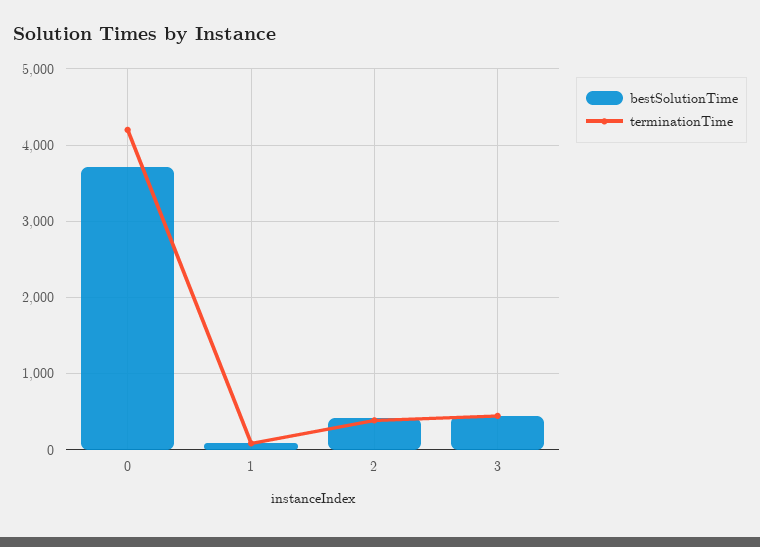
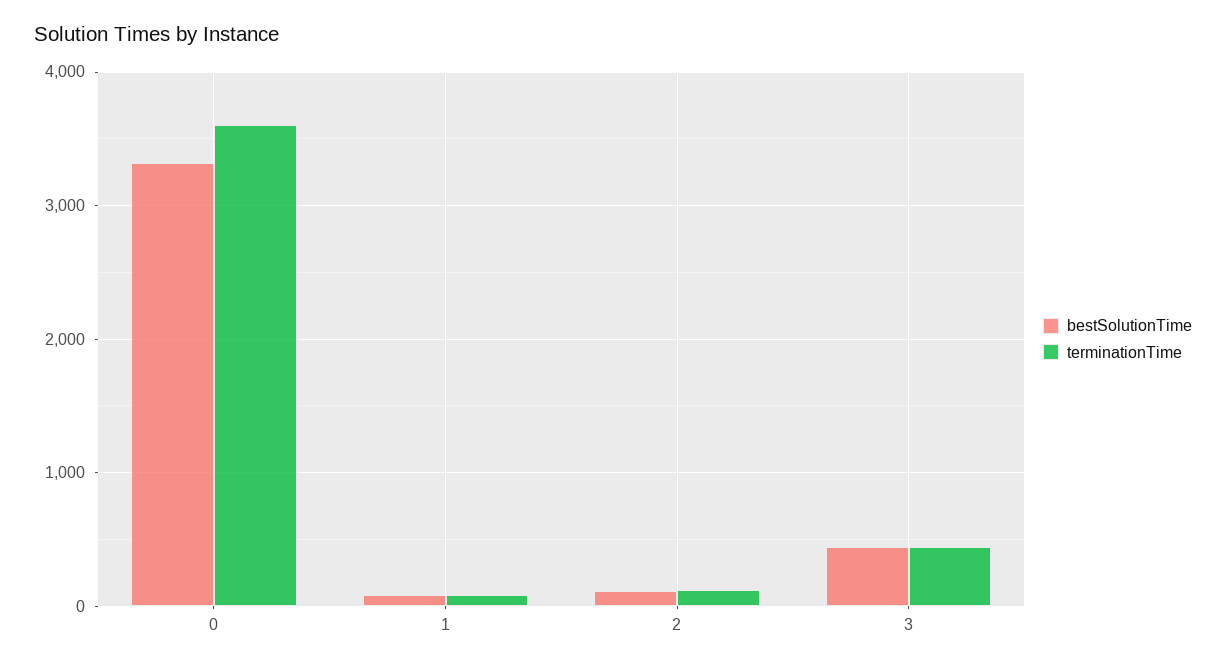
bestSolutionTime, 0: 3700 -> 3300
terminationTime, 0: 4200 -> 3600
bestSolutionTime, 2: 400 -> 100
terminationTime, 2: 400 -> 100

